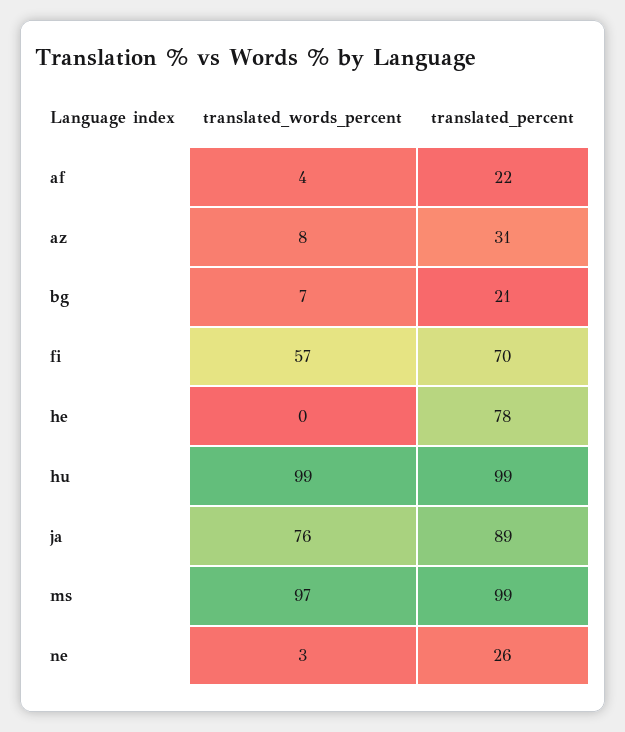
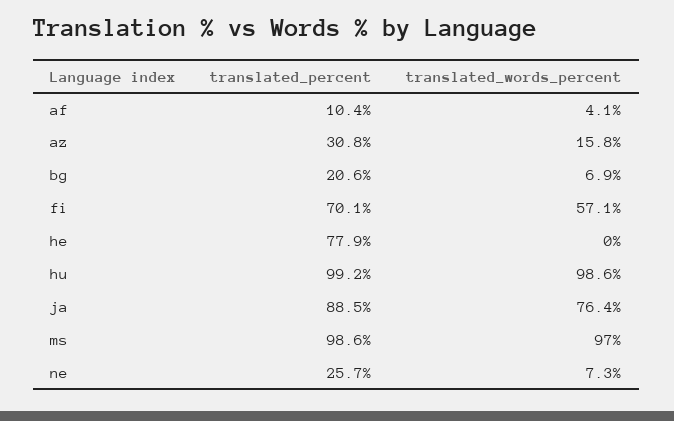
translated_percent, af: 22 -> 10.4
translated_words_percent, az: 8 -> 15.8
translated_words_percent, ne: 3 -> 7.3

